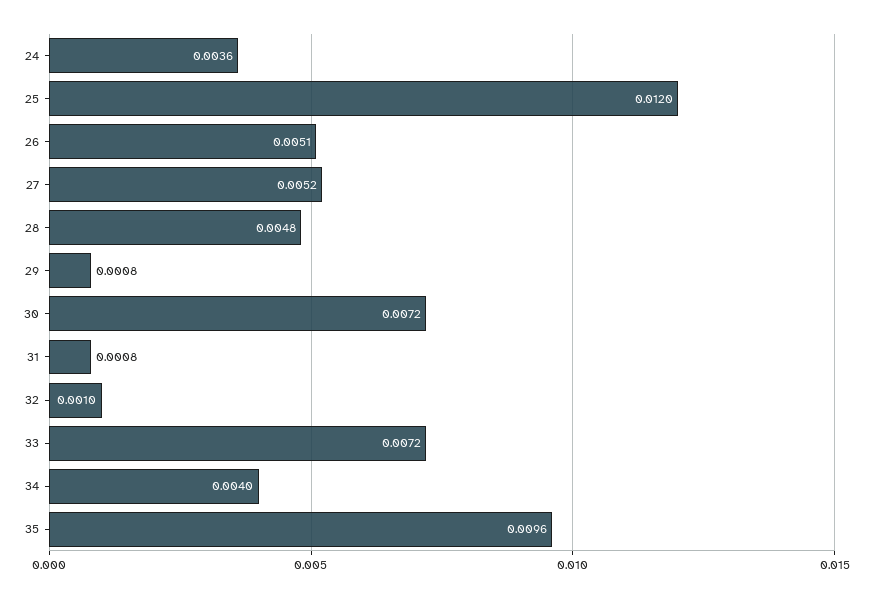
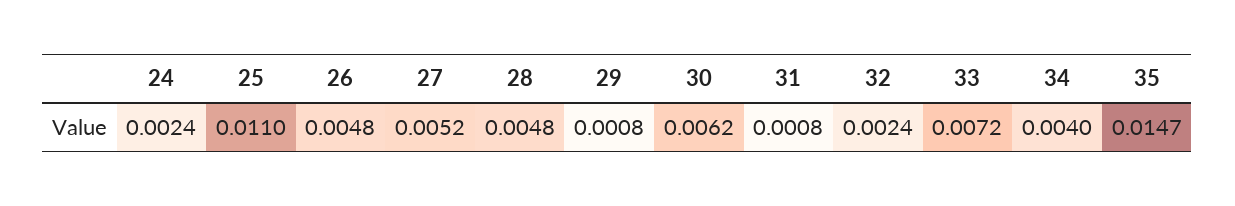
24: 0.0036 -> 0.0024
25: 0.012 -> 0.011
26: 0.0051 -> 0.0048
30: 0.0072 -> 0.0062
32: 0.001 -> 0.0024
35: 0.0096 -> 0.0147

